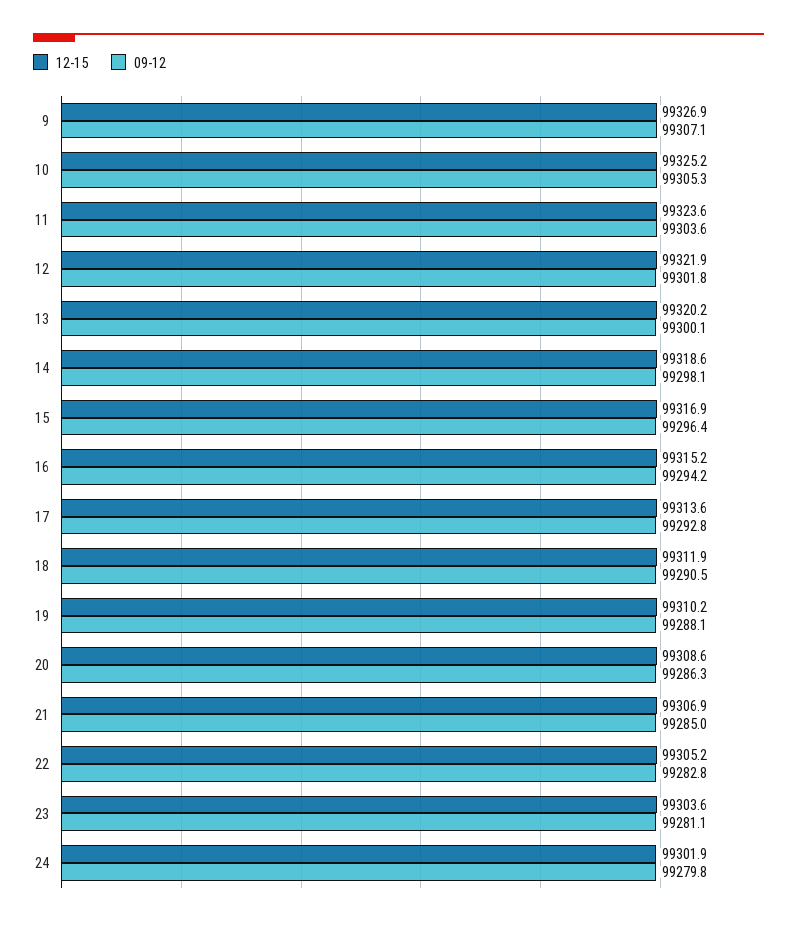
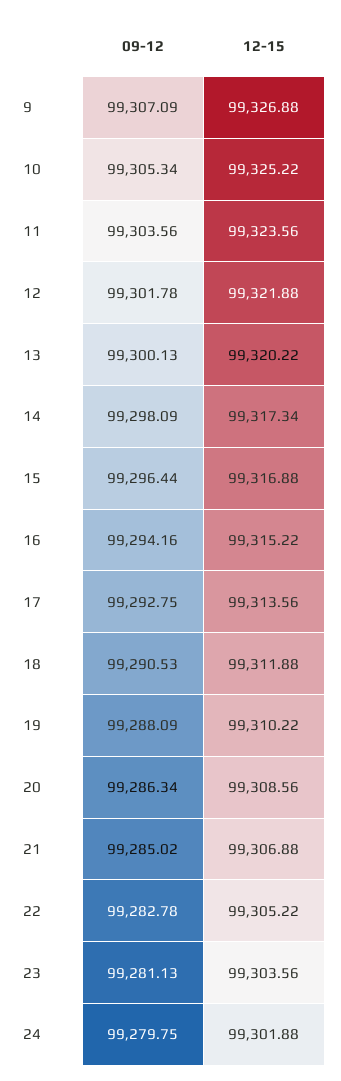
12-15, 14: 99318.6 -> 99317.34

